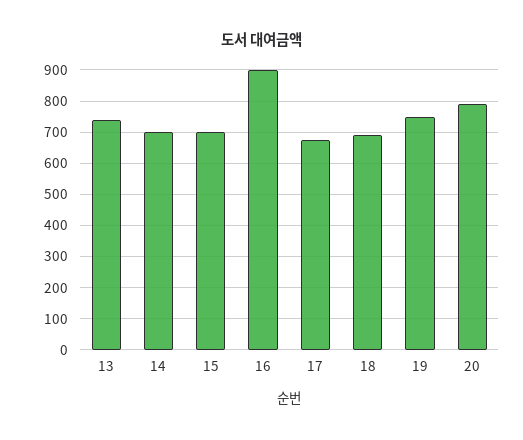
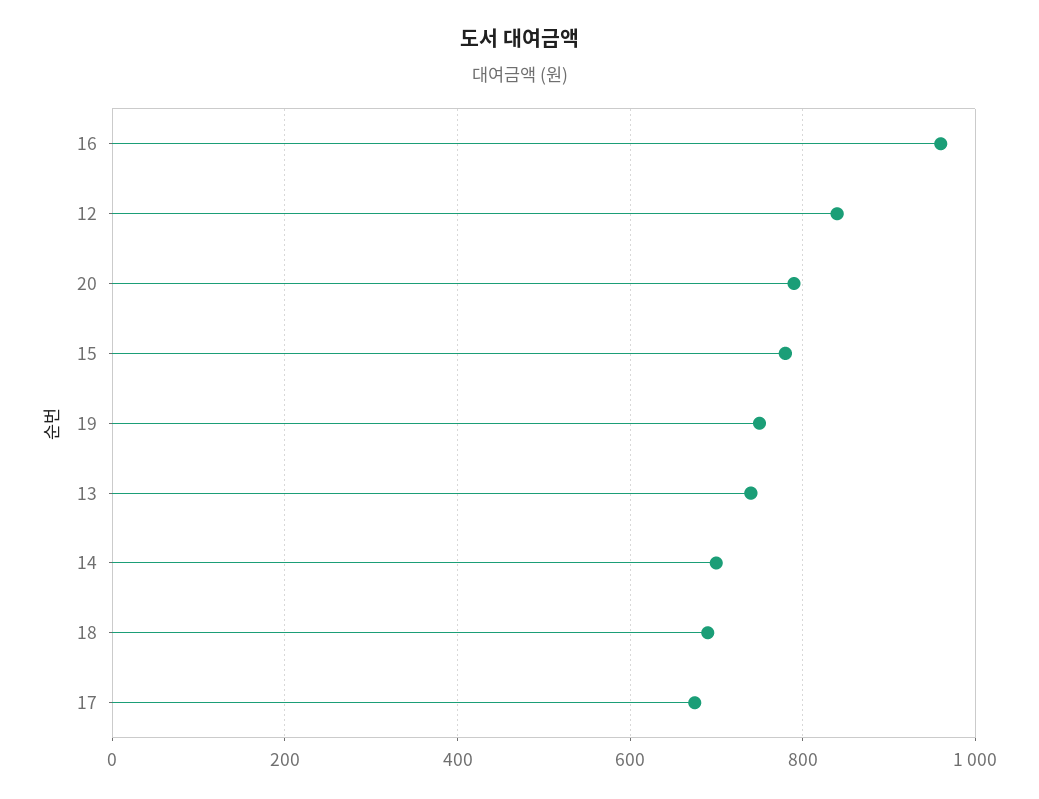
15: 700 -> 780
16: 900 -> 960
12: none -> 840

